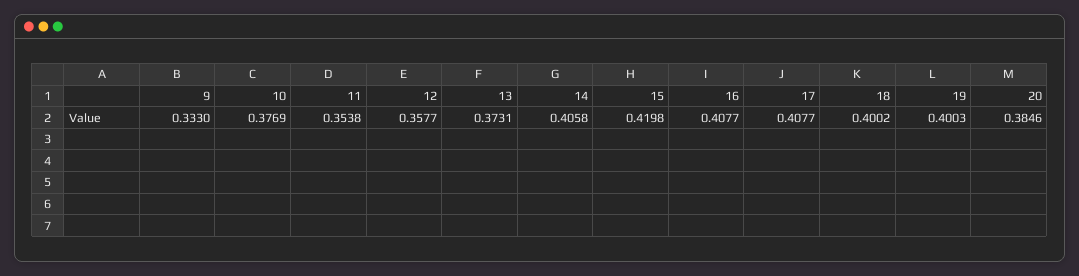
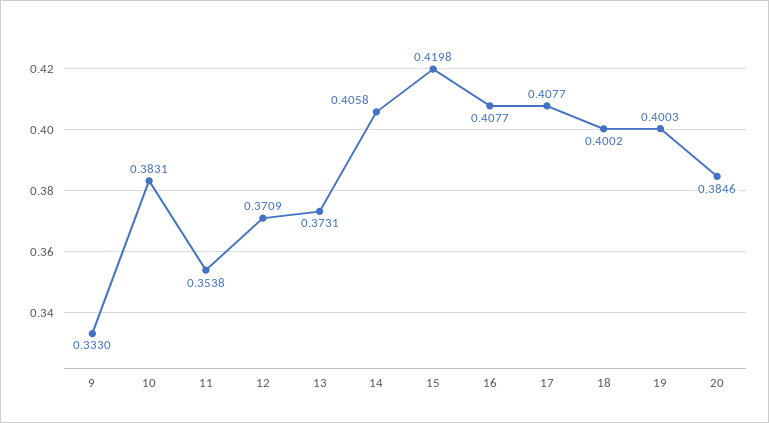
10: 0.3769 -> 0.3831
12: 0.3577 -> 0.3709

